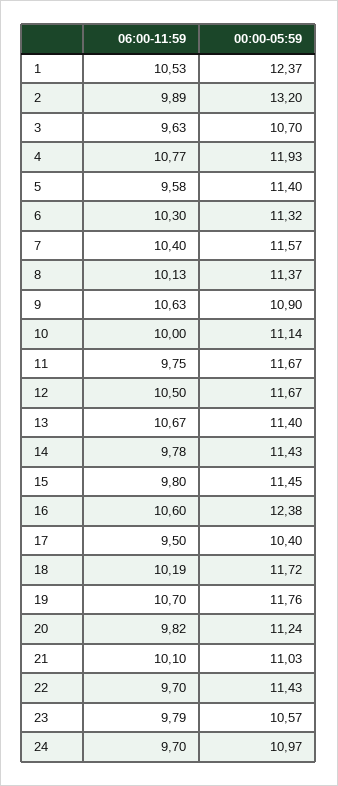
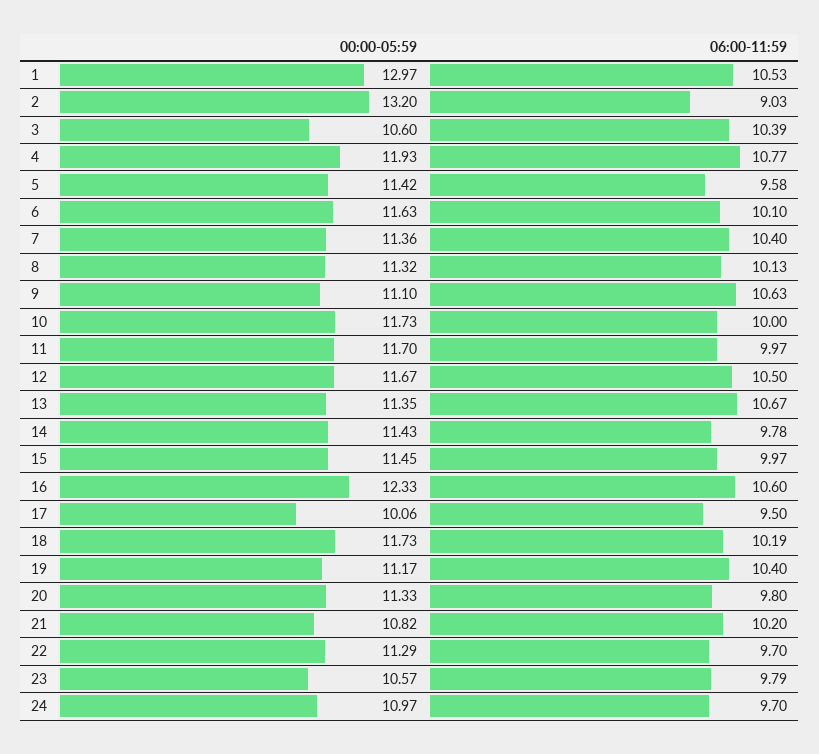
00:00-05:59, 1: 12.37 -> 12.97
06:00-11:59, 2: 9.89 -> 9.03
06:00-11:59, 3: 9.63 -> 10.39
00:00-05:59, 3: 10.7 -> 10.6
00:00-05:59, 5: 11.4 -> 11.42
06:00-11:59, 6: 10.3 -> 10.1
00:00-05:59, 6: 11.32 -> 11.63
00:00-05:59, 7: 11.57 -> 11.36
00:00-05:59, 8: 11.37 -> 11.32
00:00-05:59, 9: 10.9 -> 11.1
00:00-05:59, 10: 11.14 -> 11.73
06:00-11:59, 11: 9.75 -> 9.97
00:00-05:59, 11: 11.67 -> 11.7
00:00-05:59, 13: 11.4 -> 11.35
06:00-11:59, 15: 9.8 -> 9.97
00:00-05:59, 16: 12.38 -> 12.33
00:00-05:59, 17: 10.4 -> 10.06
00:00-05:59, 18: 11.72 -> 11.73
06:00-11:59, 19: 10.7 -> 10.4
00:00-05:59, 19: 11.76 -> 11.17
06:00-11:59, 20: 9.82 -> 9.8
00:00-05:59, 20: 11.24 -> 11.33
06:00-11:59, 21: 10.1 -> 10.2
00:00-05:59, 21: 11.03 -> 10.82
00:00-05:59, 22: 11.43 -> 11.29

